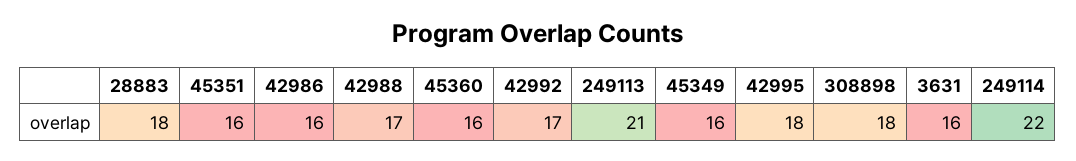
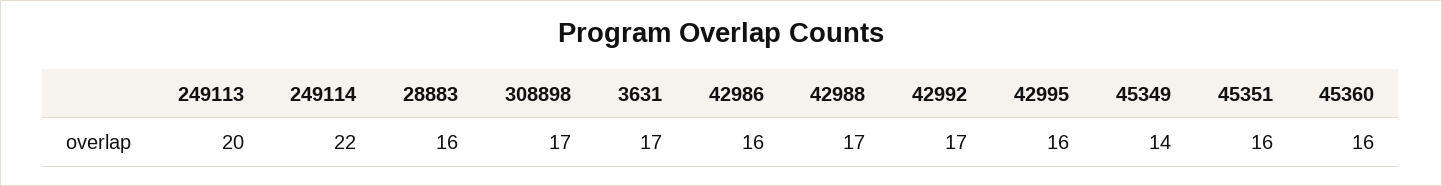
28883: 18 -> 16
249113: 21 -> 20
45349: 16 -> 14
42995: 18 -> 16
308898: 18 -> 17
3631: 16 -> 17

